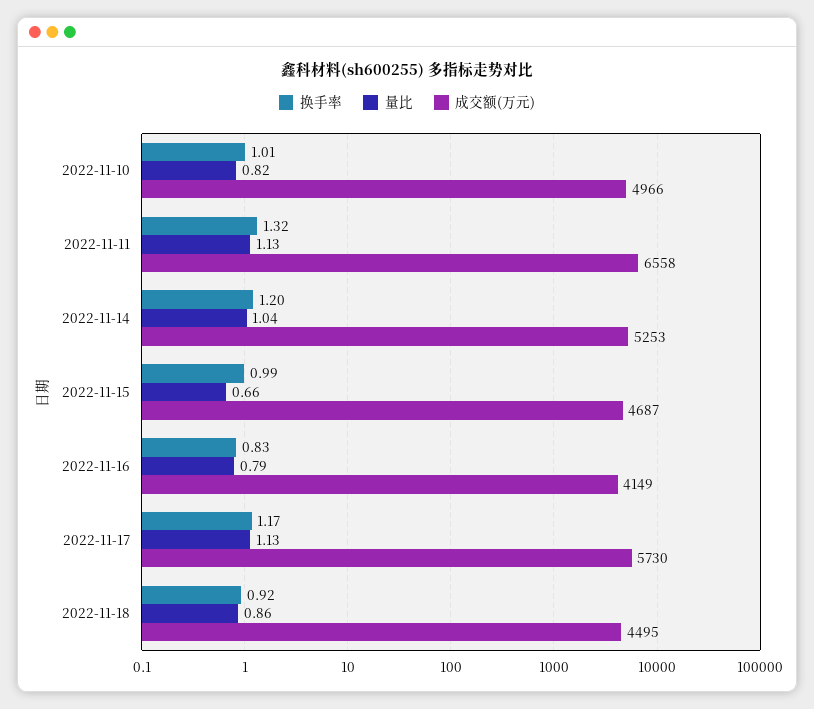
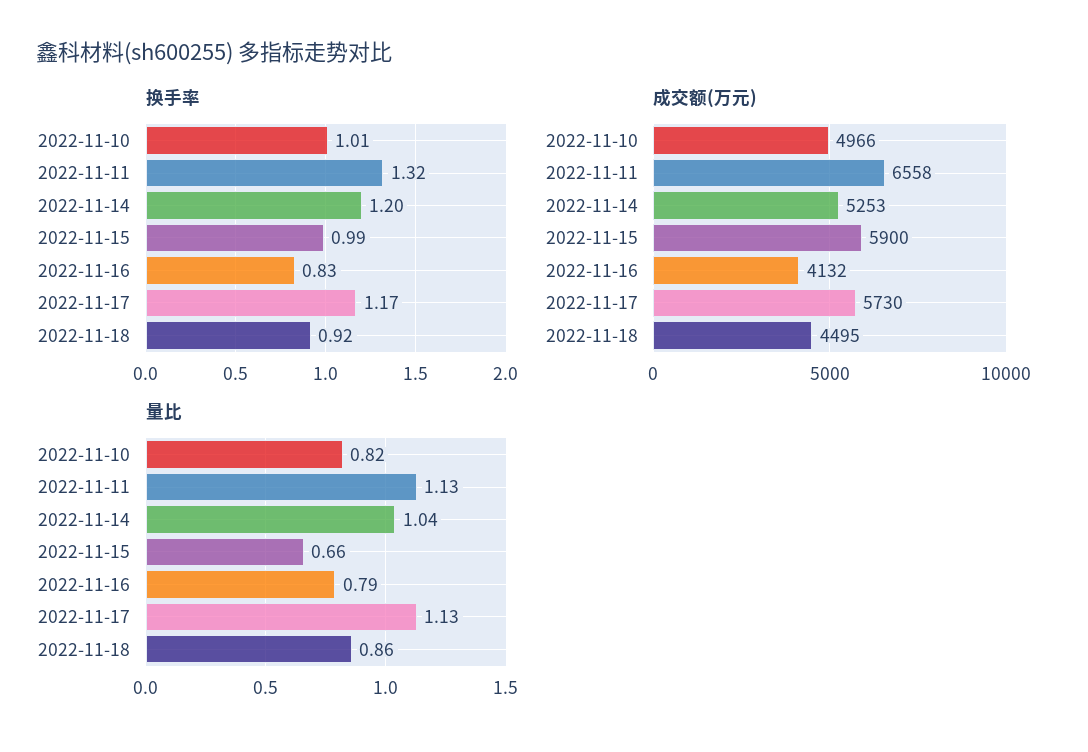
成交额(万元), 2022-11-15: 4687 -> 5900
成交额(万元), 2022-11-16: 4149 -> 4132

